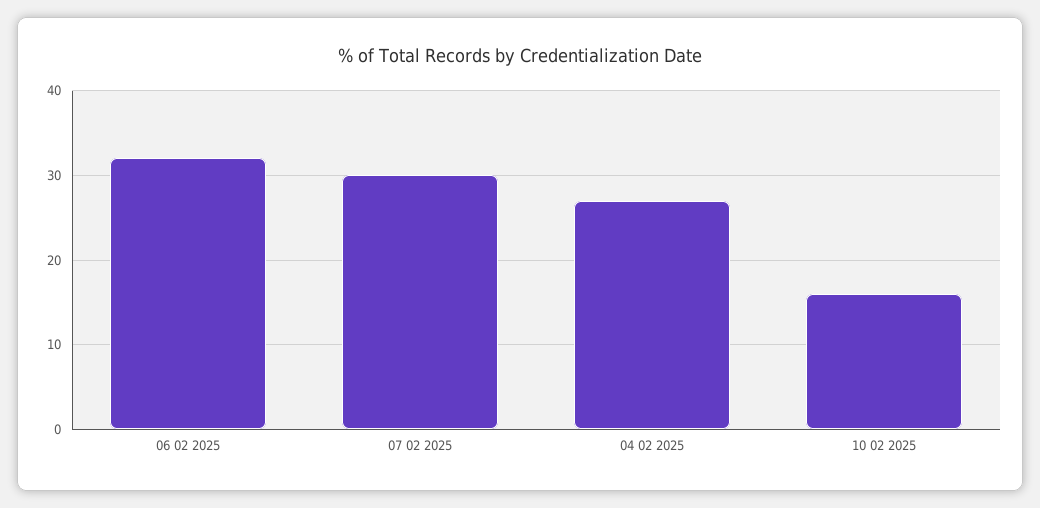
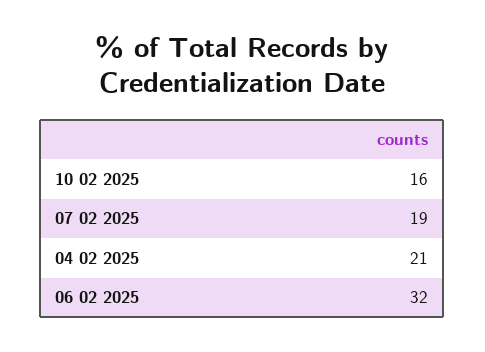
07 02 2025: 30 -> 19
04 02 2025: 27 -> 21

